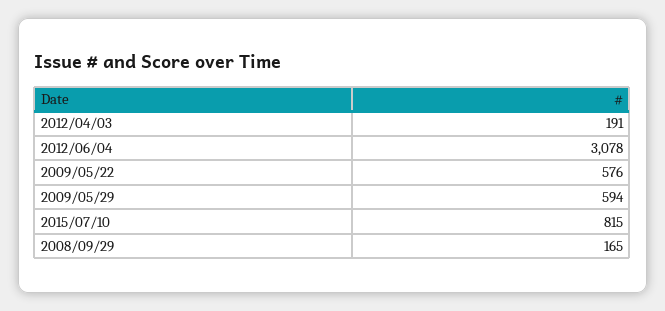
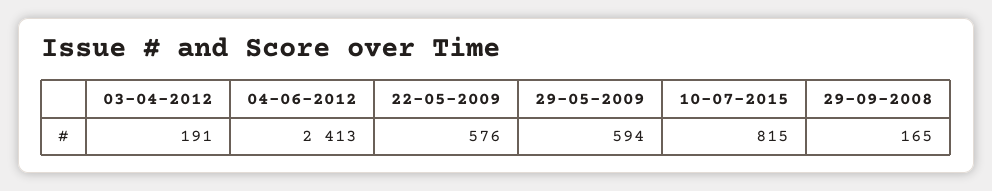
2012/06/04: 3078 -> 2413

